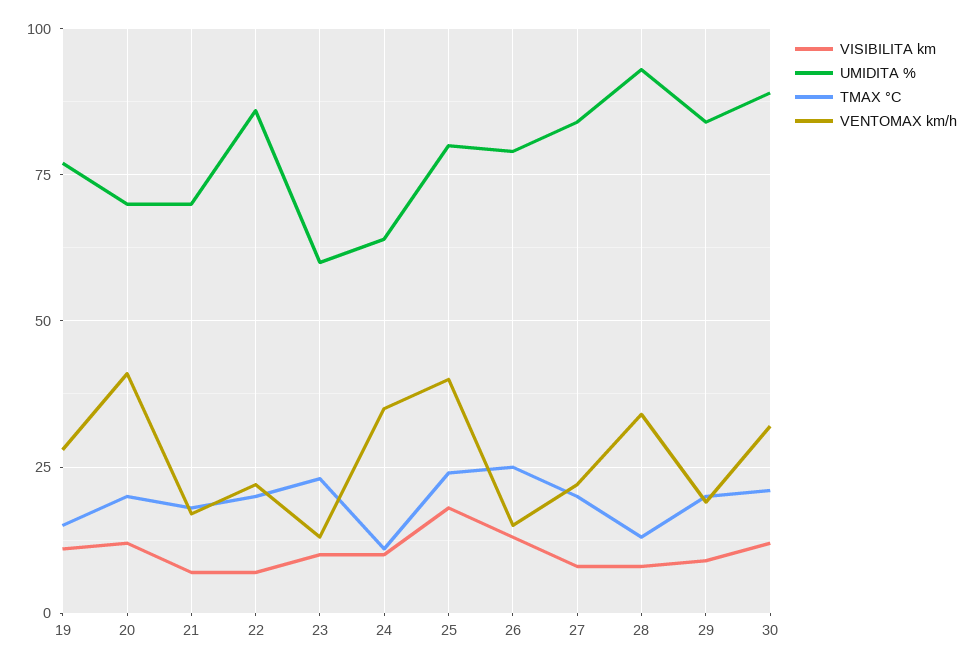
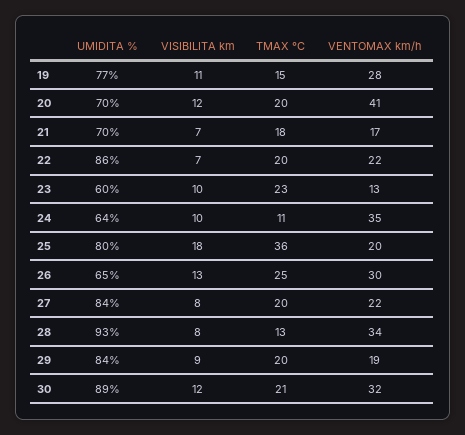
TMAX °C, 25: 25 -> 36
VENTOMAX km/h, 25: 40 -> 20
UMIDITA %, 26: 80 -> 65
VENTOMAX km/h, 26: 15 -> 30

